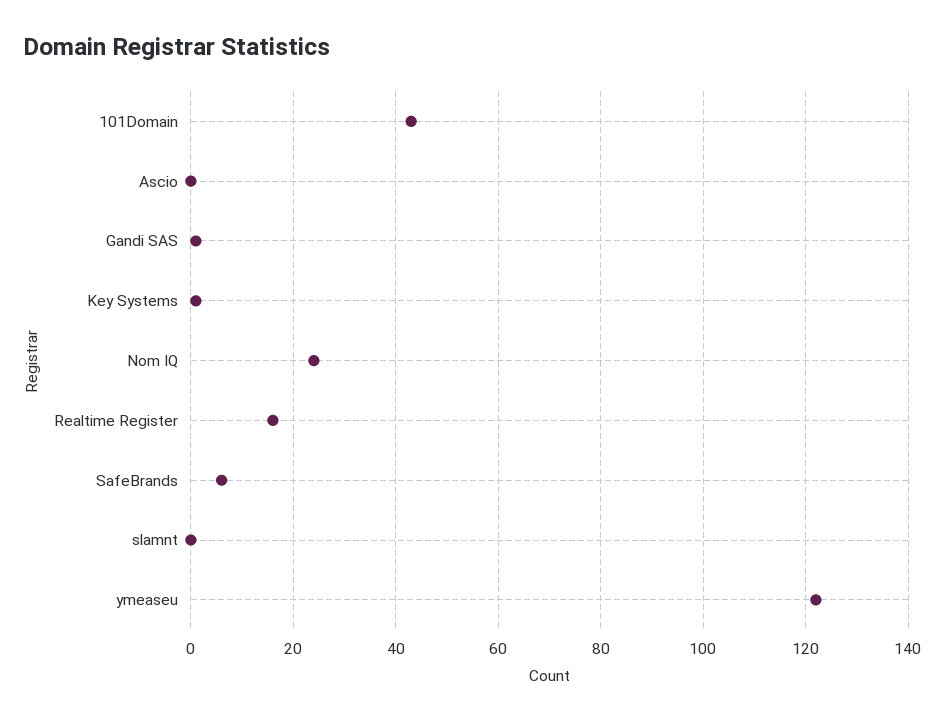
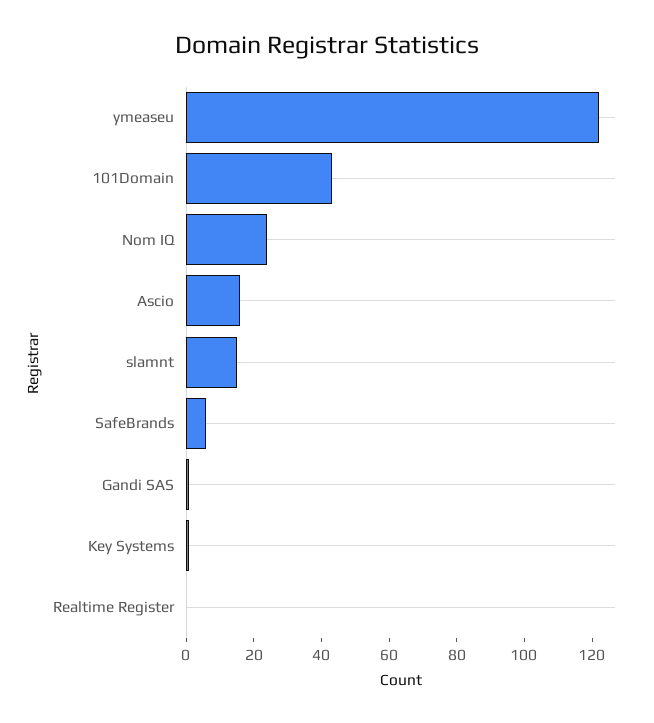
Ascio: 0 -> 15
Realtime Register: 15 -> 0
slamnt: 0 -> 15

